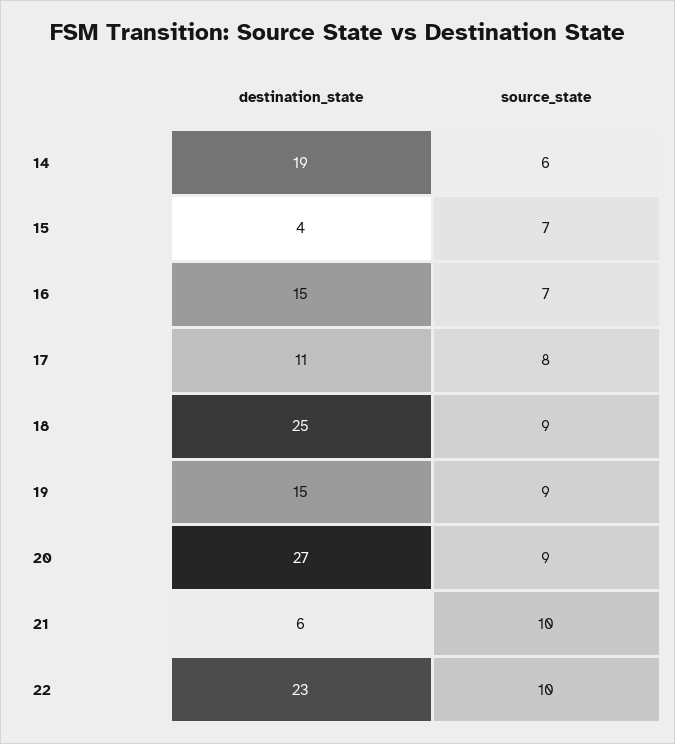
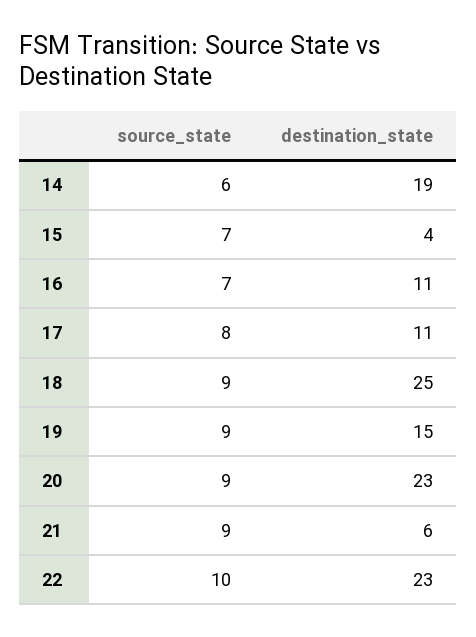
destination_state, 16: 15 -> 11
destination_state, 20: 27 -> 23
source_state, 21: 10 -> 9

